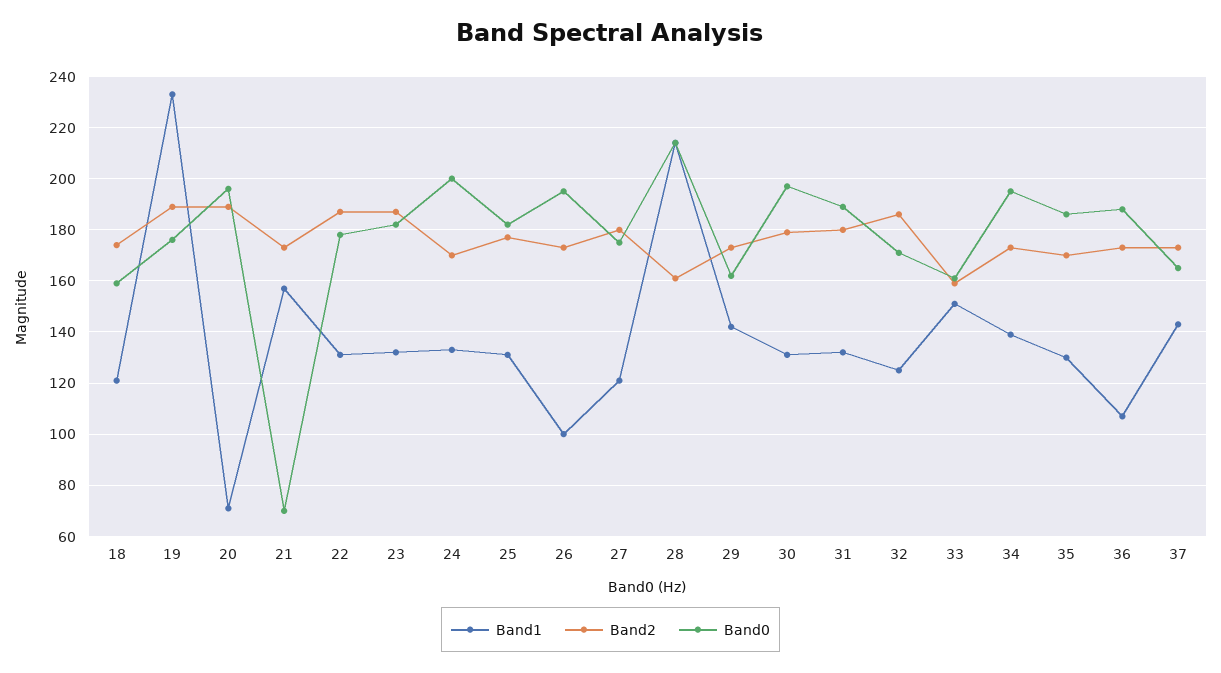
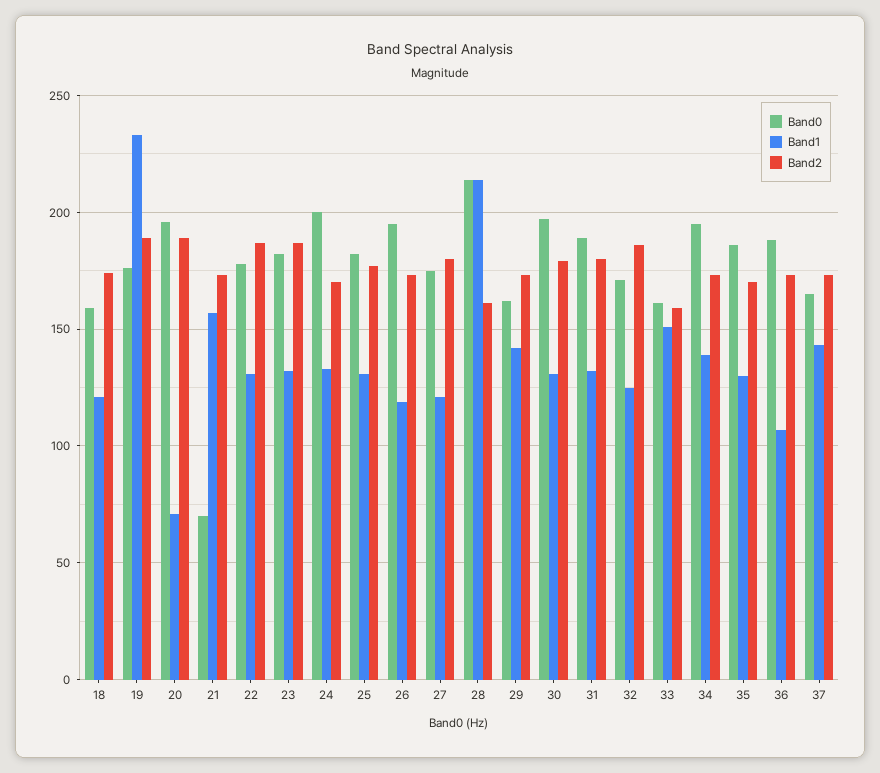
Band1, 26: 100 -> 120

